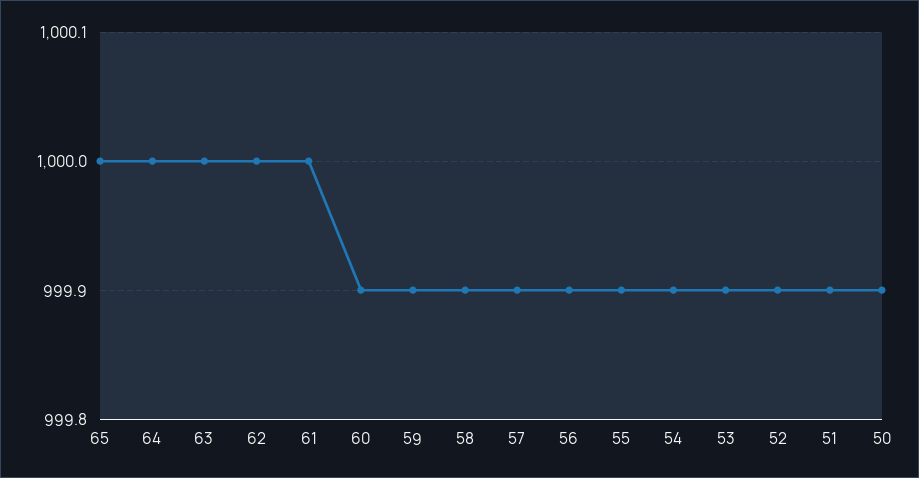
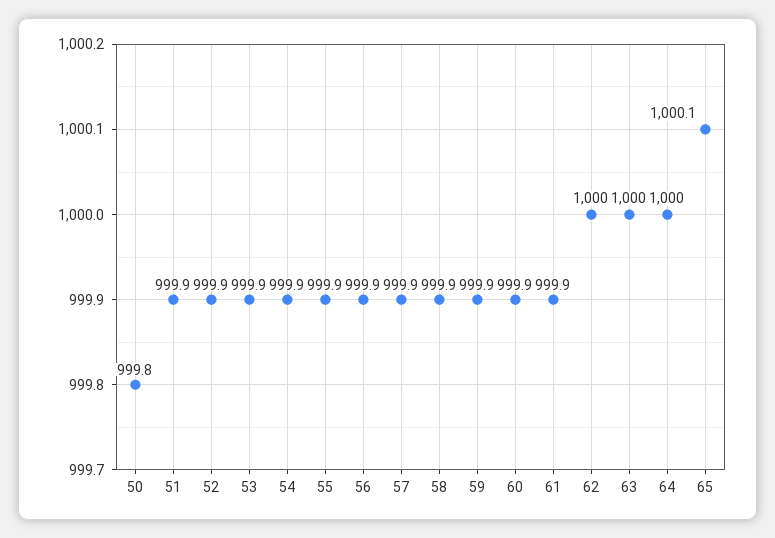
65: 1000 -> 1000.1
61: 1000 -> 999.9
50: 999.9 -> 999.8

